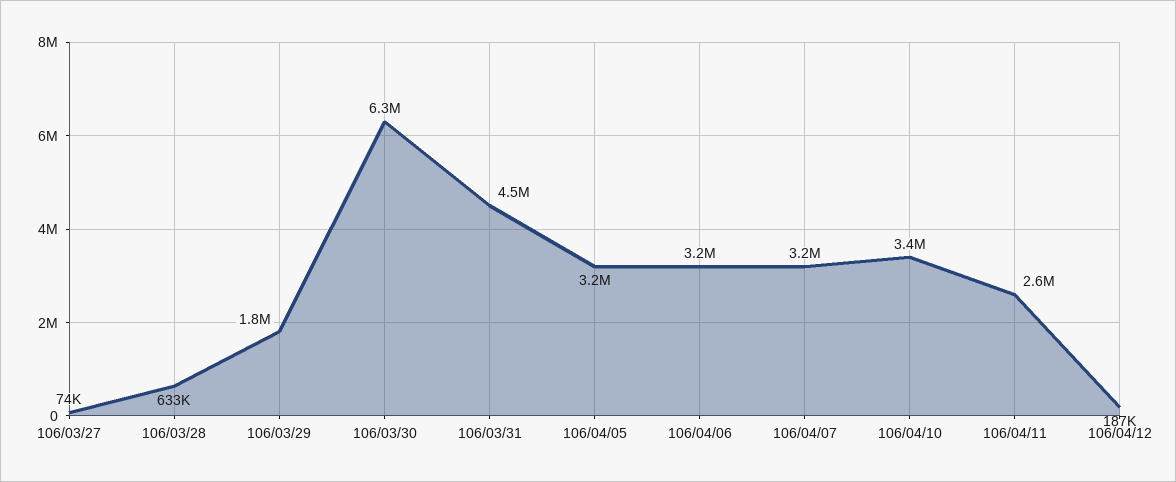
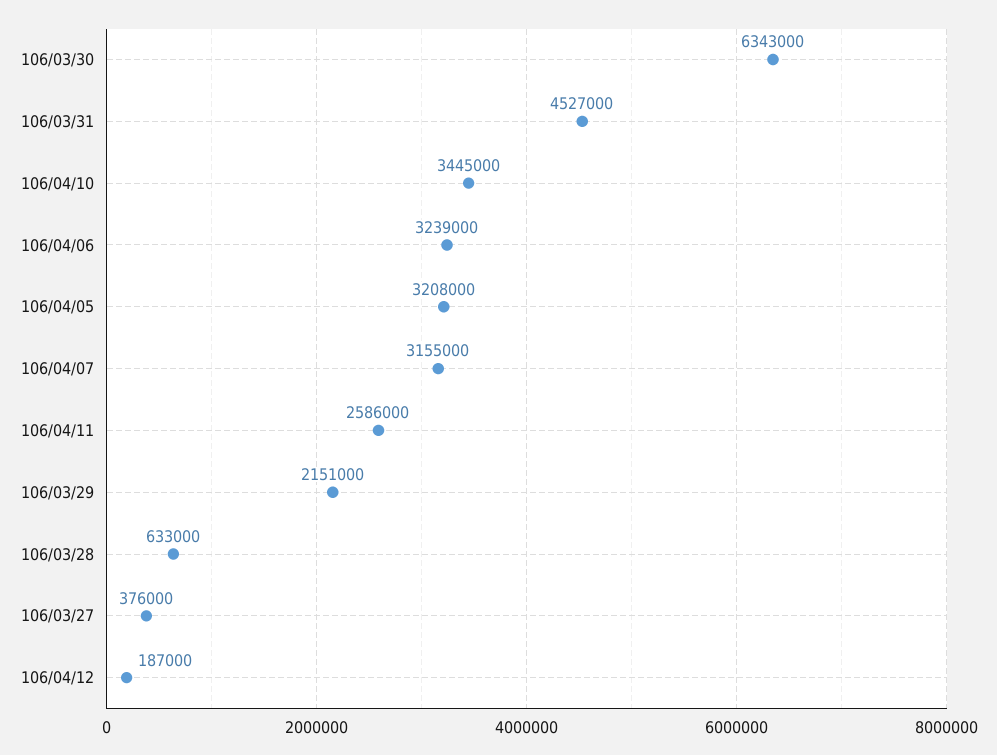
106/03/27: 74000 -> 376000
106/03/29: 1800000 -> 2151000

